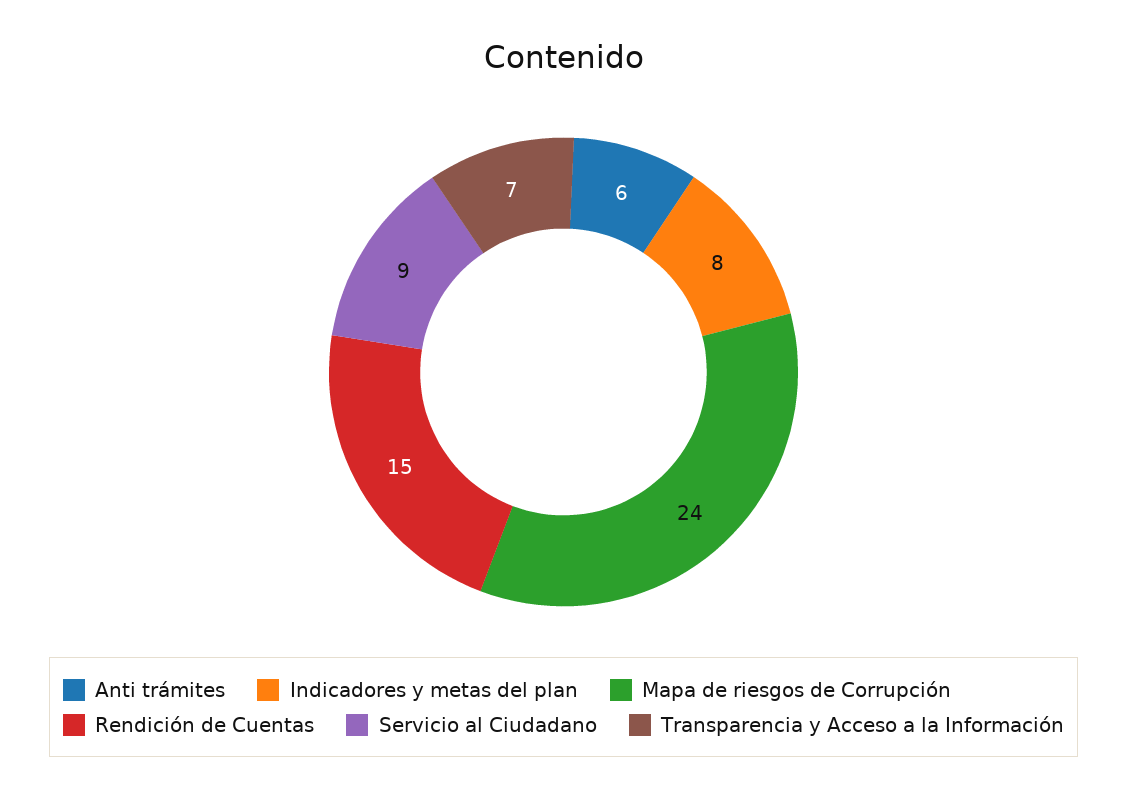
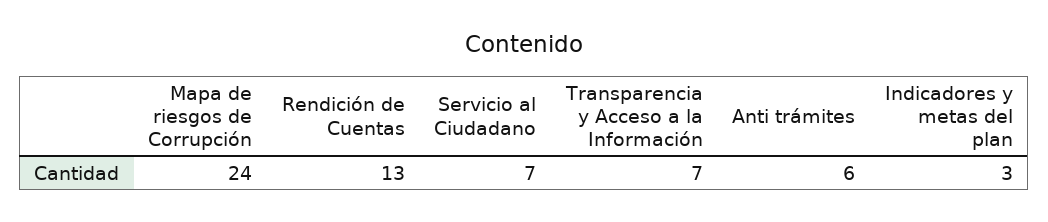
Indicadores y metas del plan: 8 -> 3
Rendición de Cuentas: 15 -> 13
Servicio al Ciudadano: 9 -> 7

